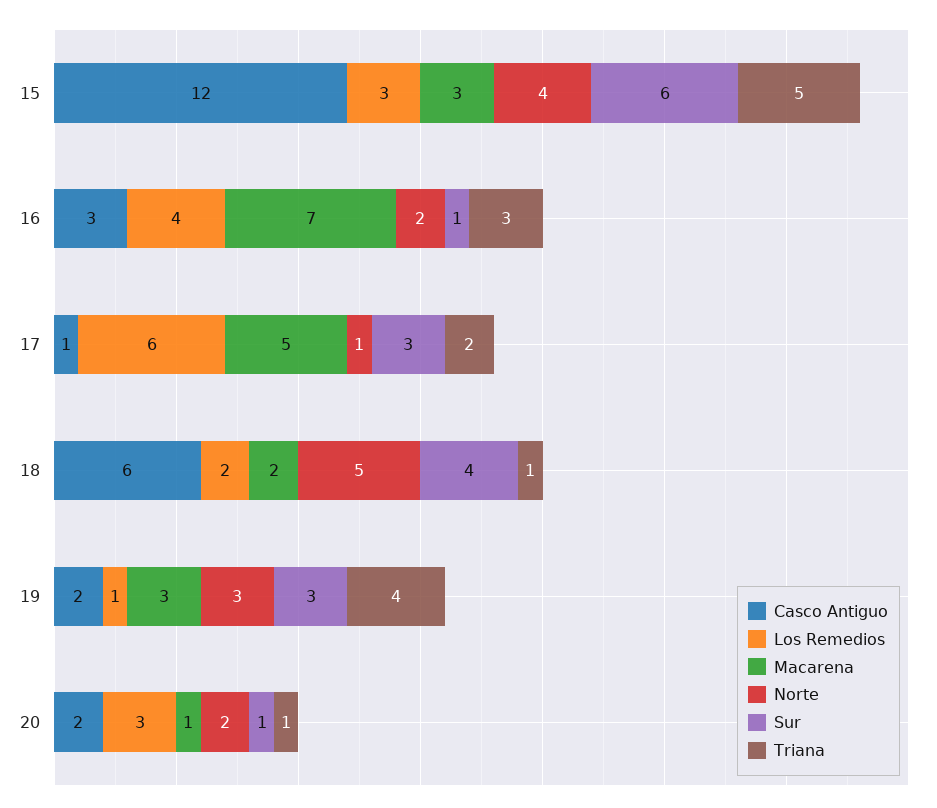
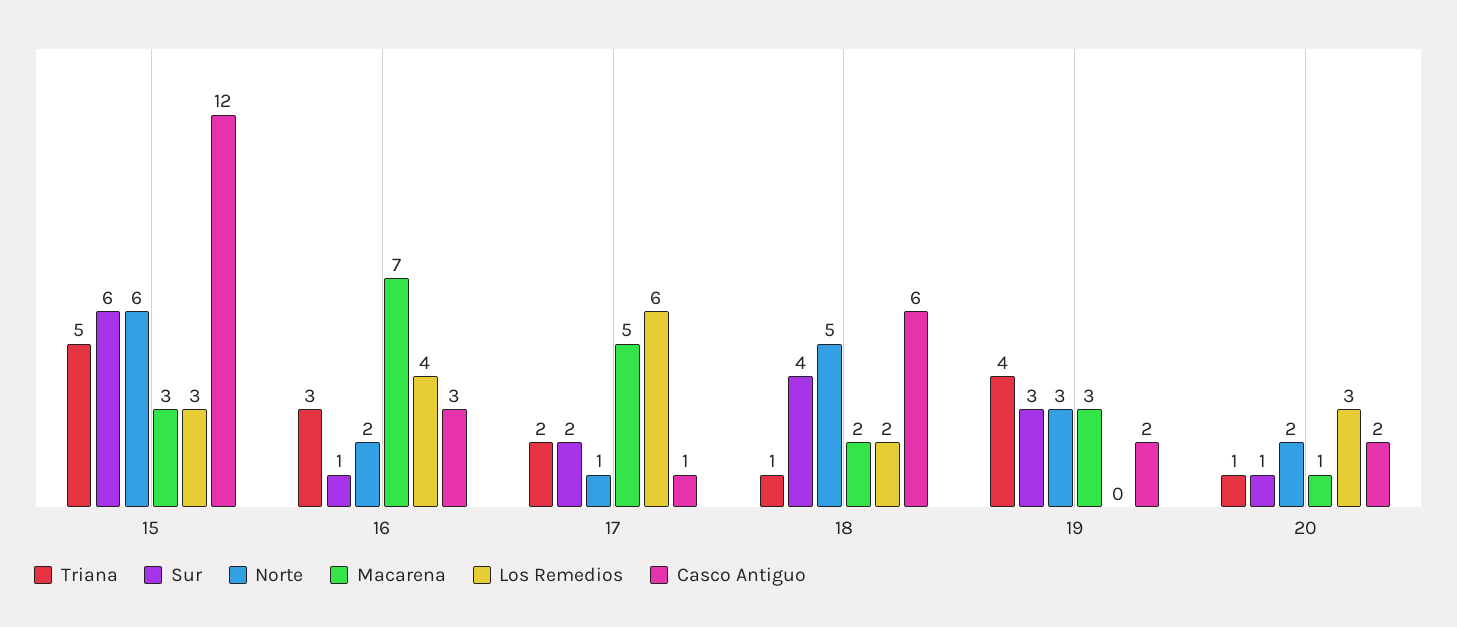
Norte, 15: 4 -> 6
Sur, 17: 3 -> 2
Los Remedios, 19: 1 -> 0

